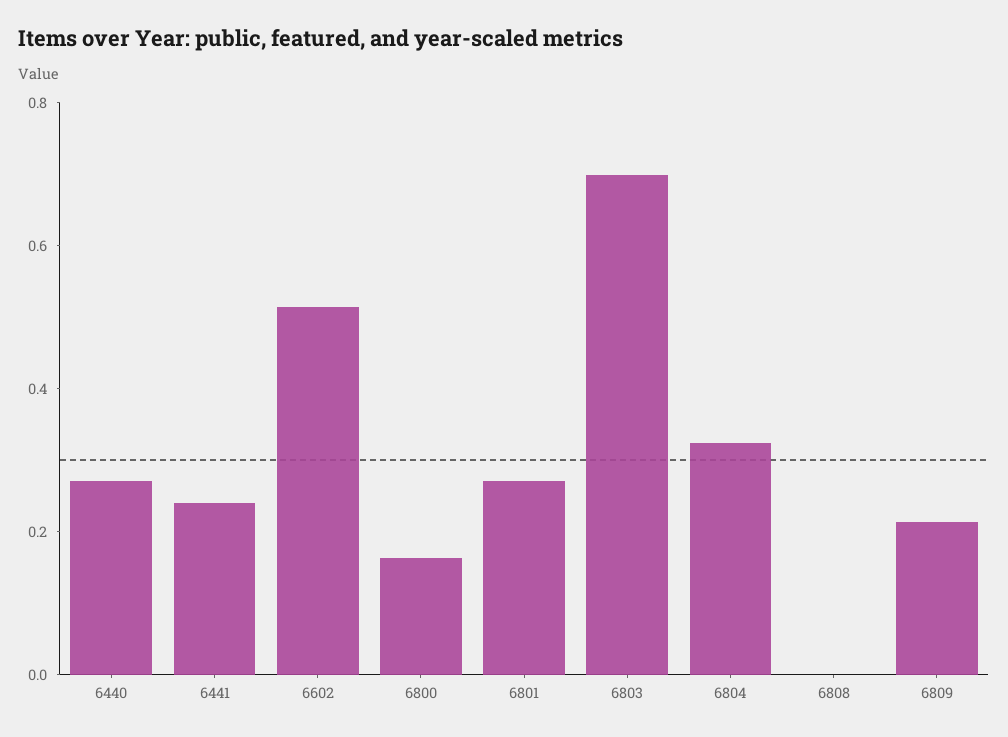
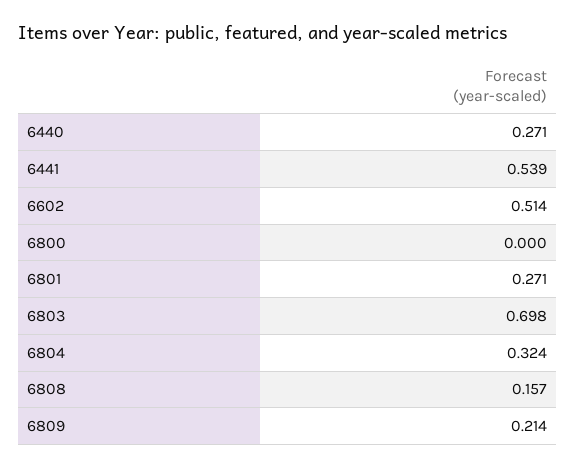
6441: 0.25 -> 0.539
6800: 0.15 -> 0
6808: 0 -> 0.157

